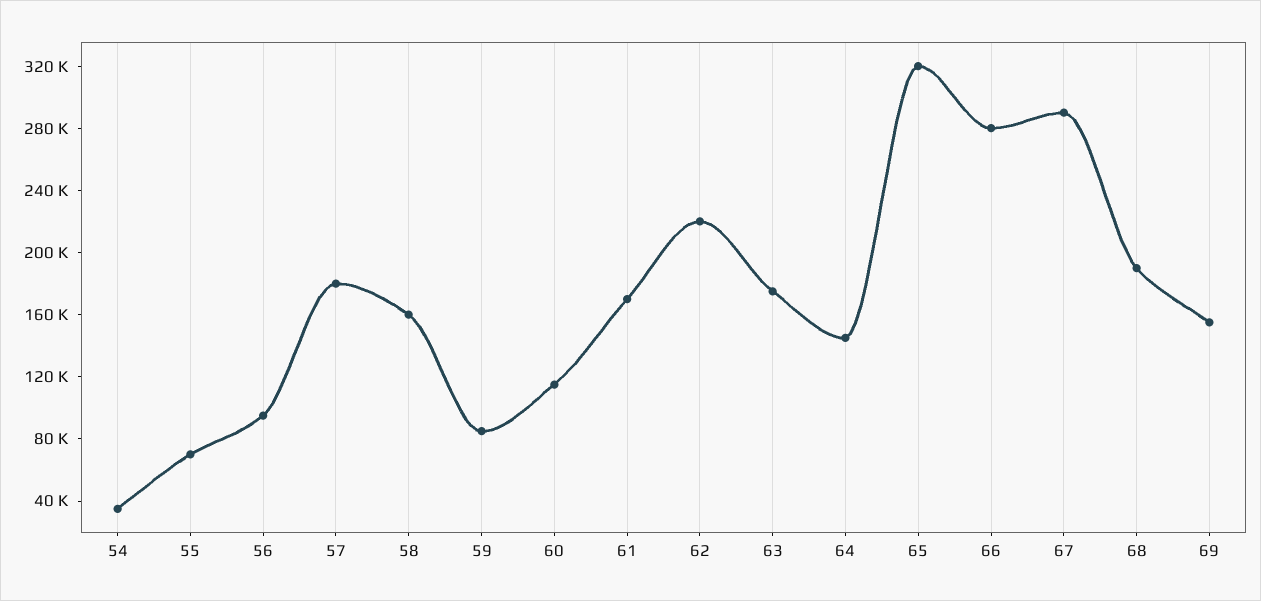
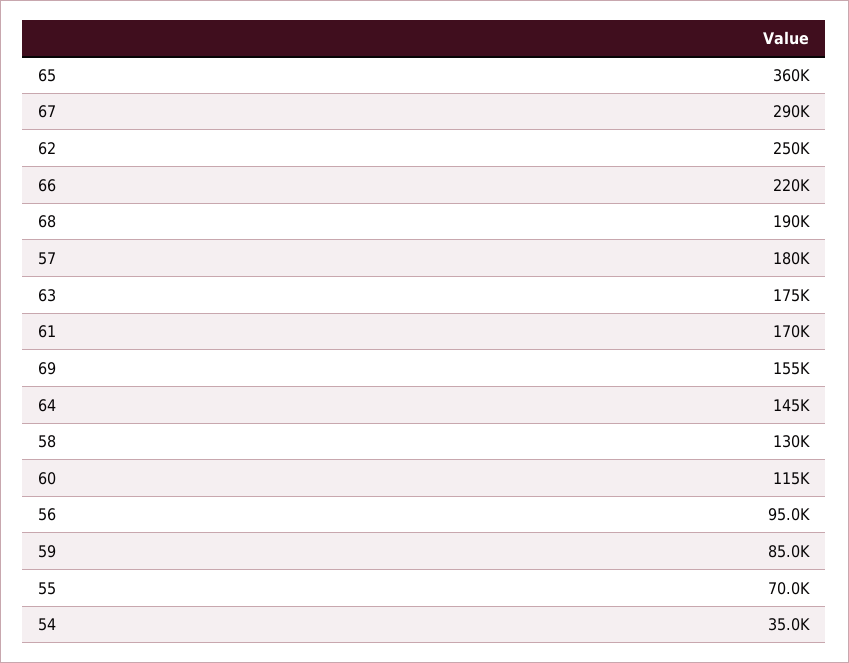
58: 160000 -> 130000
62: 220000 -> 250000
65: 320000 -> 360000
66: 280000 -> 220000

